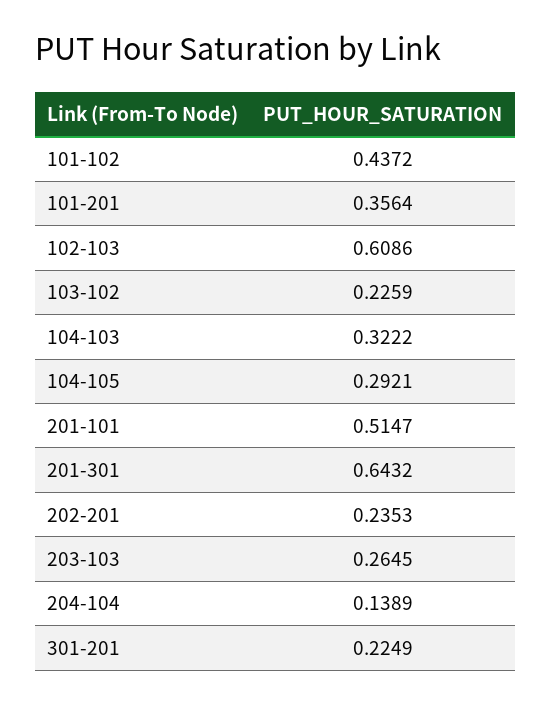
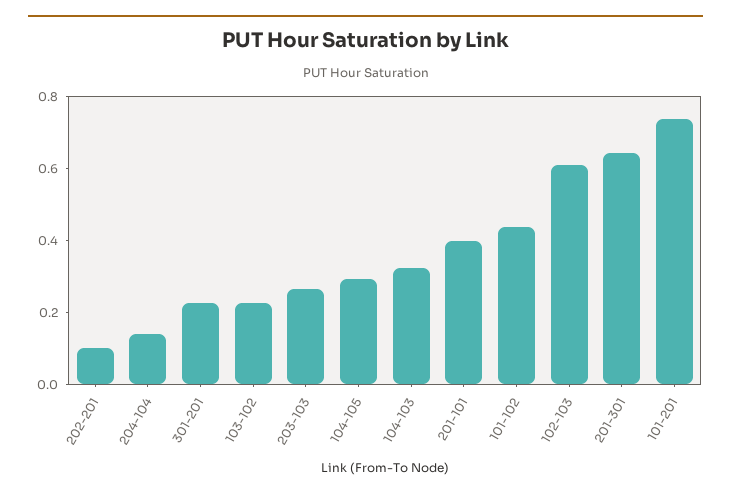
101-201: 0.3564 -> 0.75
201-101: 0.5147 -> 0.4
202-201: 0.2353 -> 0.1

